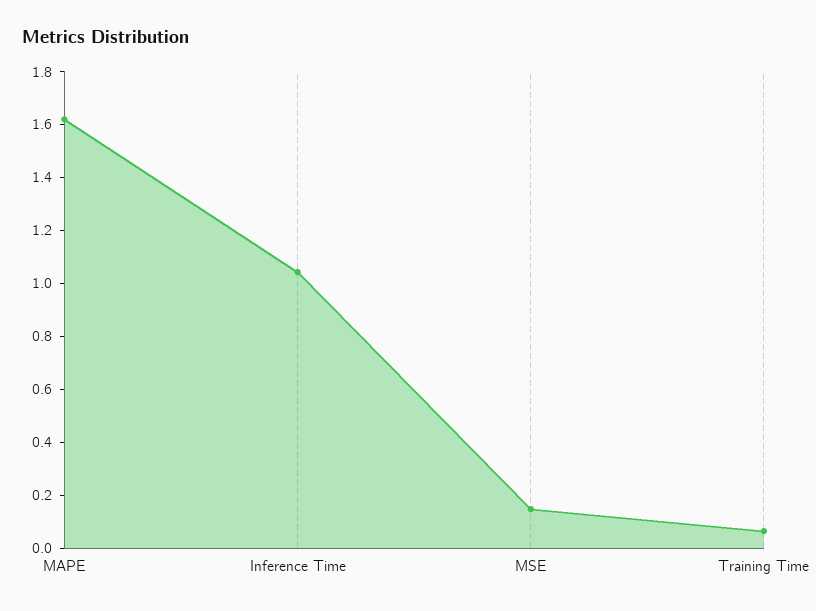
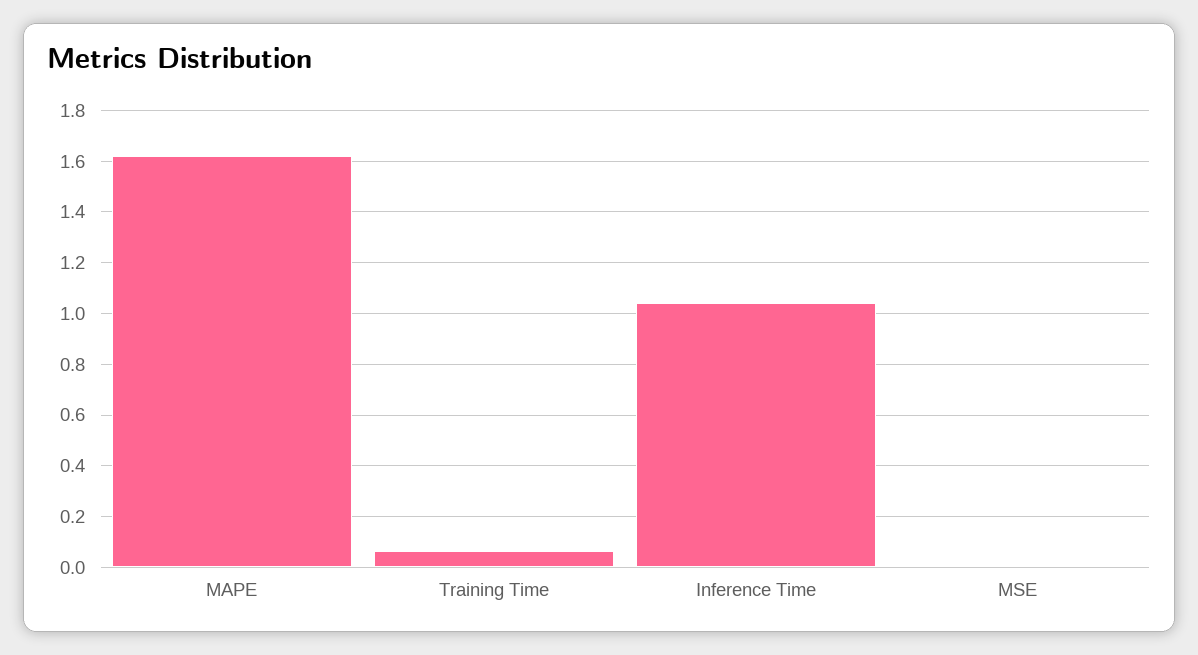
MSE: 0.15 -> 0

